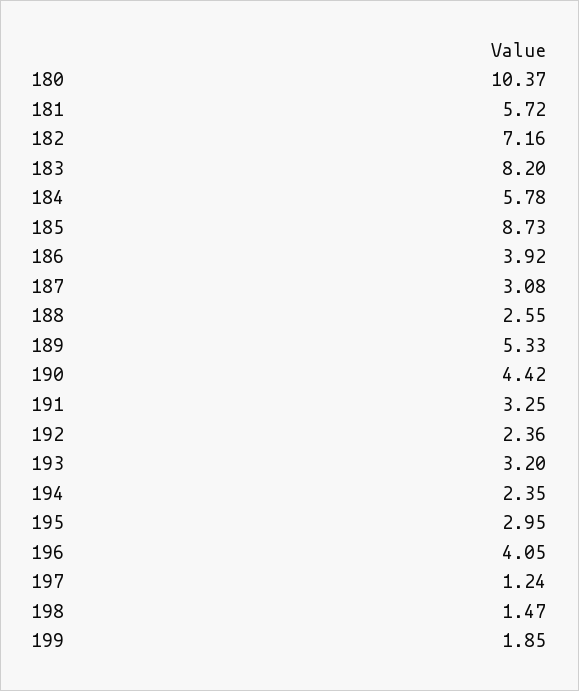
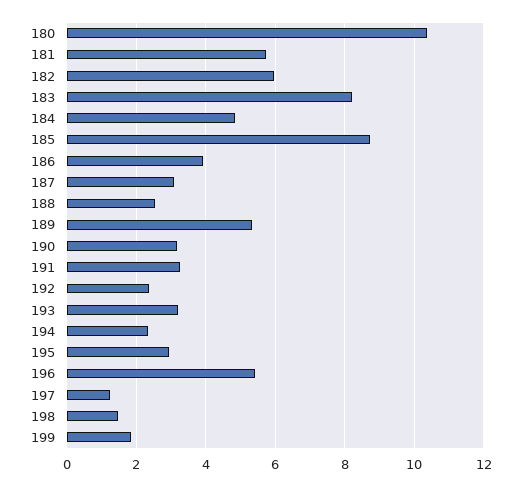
182: 7.16 -> 6
184: 5.78 -> 4.8
190: 4.42 -> 3.2
196: 4.05 -> 5.4

